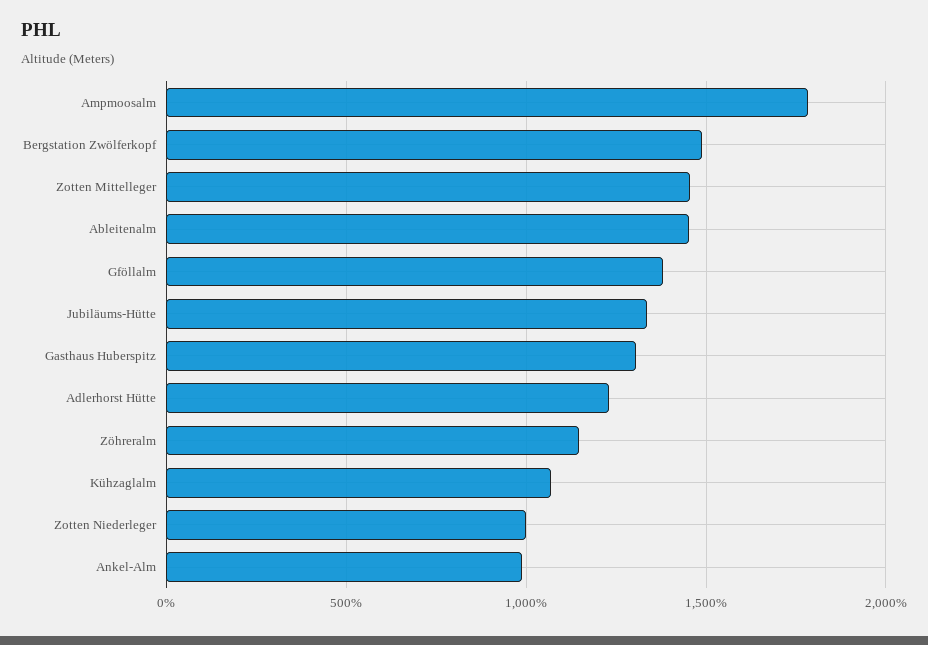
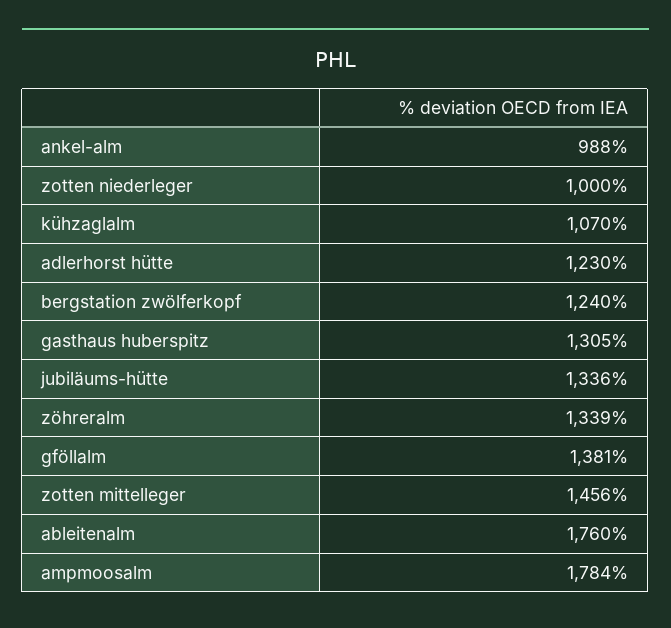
Bergstation Zwölferkopf: 1500 -> 1240
Ableitenalm: 1450 -> 1760
Zöhreralm: 1150 -> 1339

